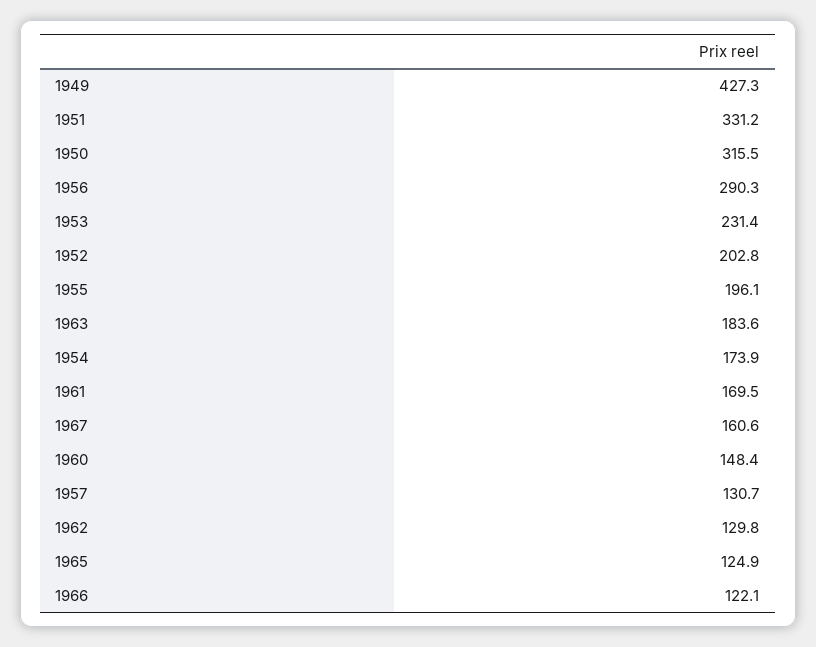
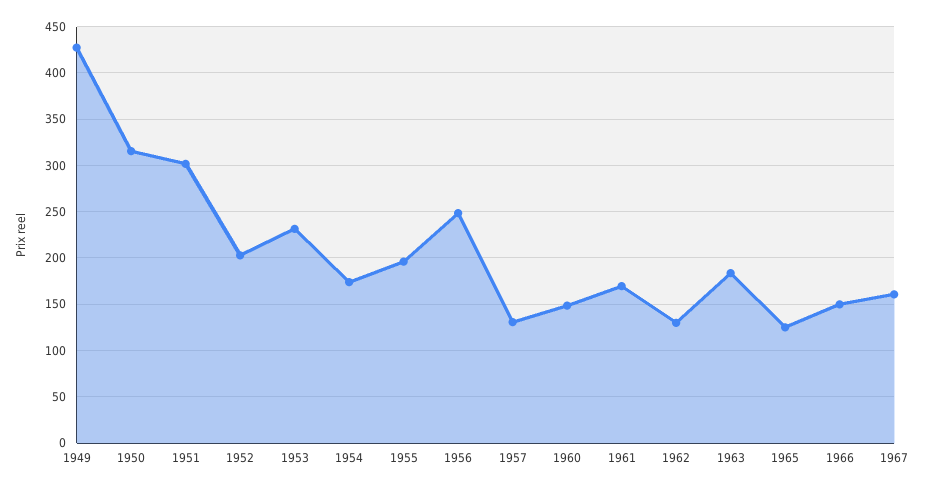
1951: 331.2 -> 300
1956: 290.3 -> 250
1966: 122.1 -> 150

